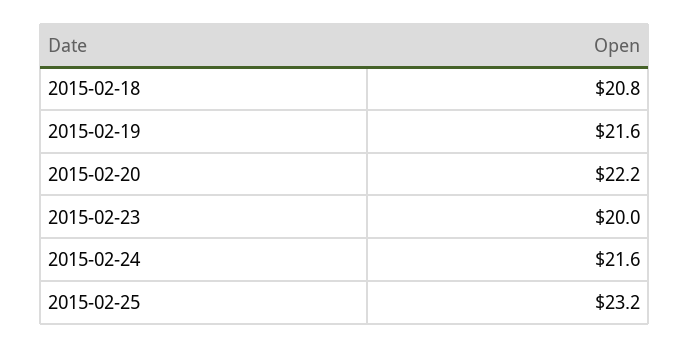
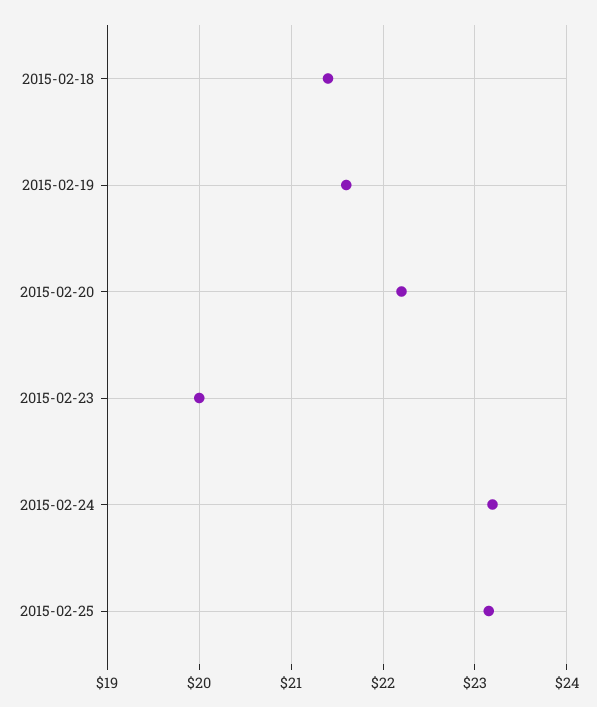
2015-02-18: 20.8 -> 21.4
2015-02-24: 21.6 -> 23.2

